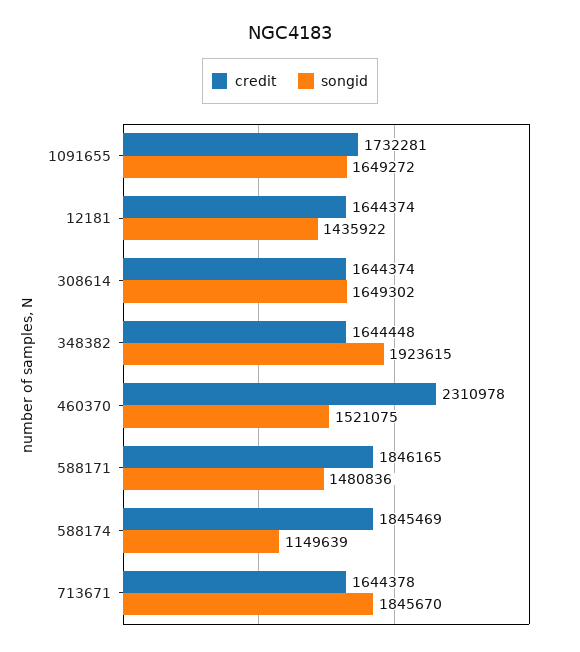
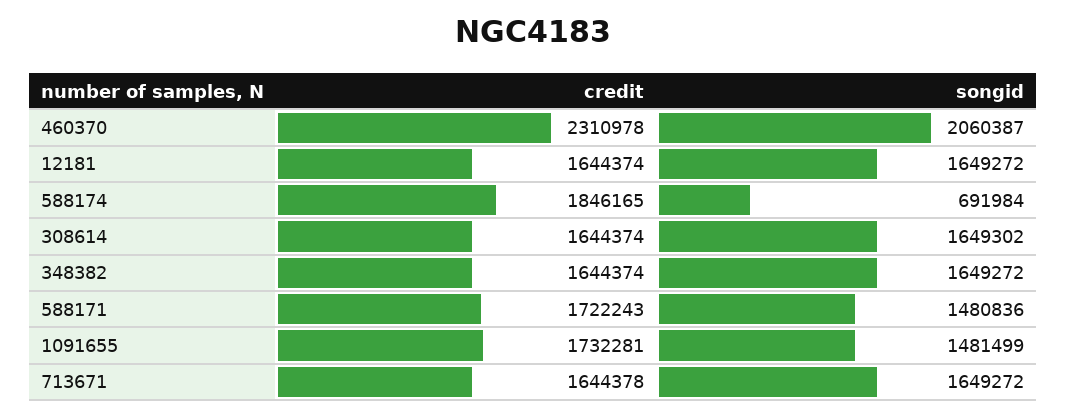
songid, 1091655: 1649272 -> 1481499
songid, 12181: 1435922 -> 1649272
credit, 348382: 1644448 -> 1644374
songid, 348382: 1923615 -> 1649272
songid, 460370: 1521075 -> 2060387
credit, 588171: 1846165 -> 1722243
credit, 588174: 1845469 -> 1846165
songid, 588174: 1149639 -> 691984
songid, 713671: 1845670 -> 1649272

